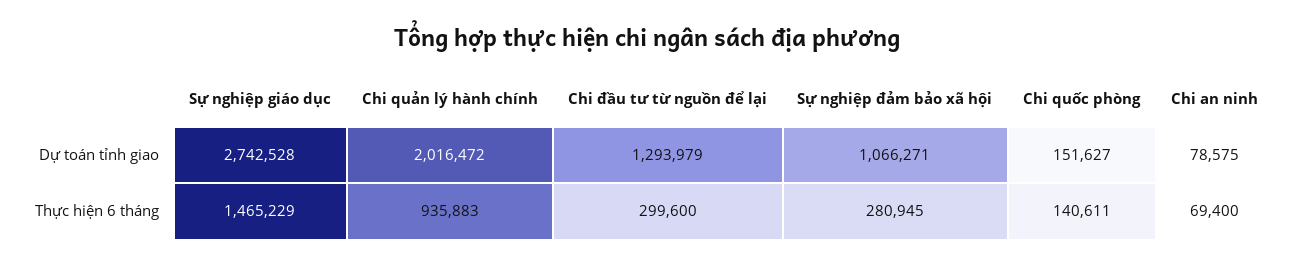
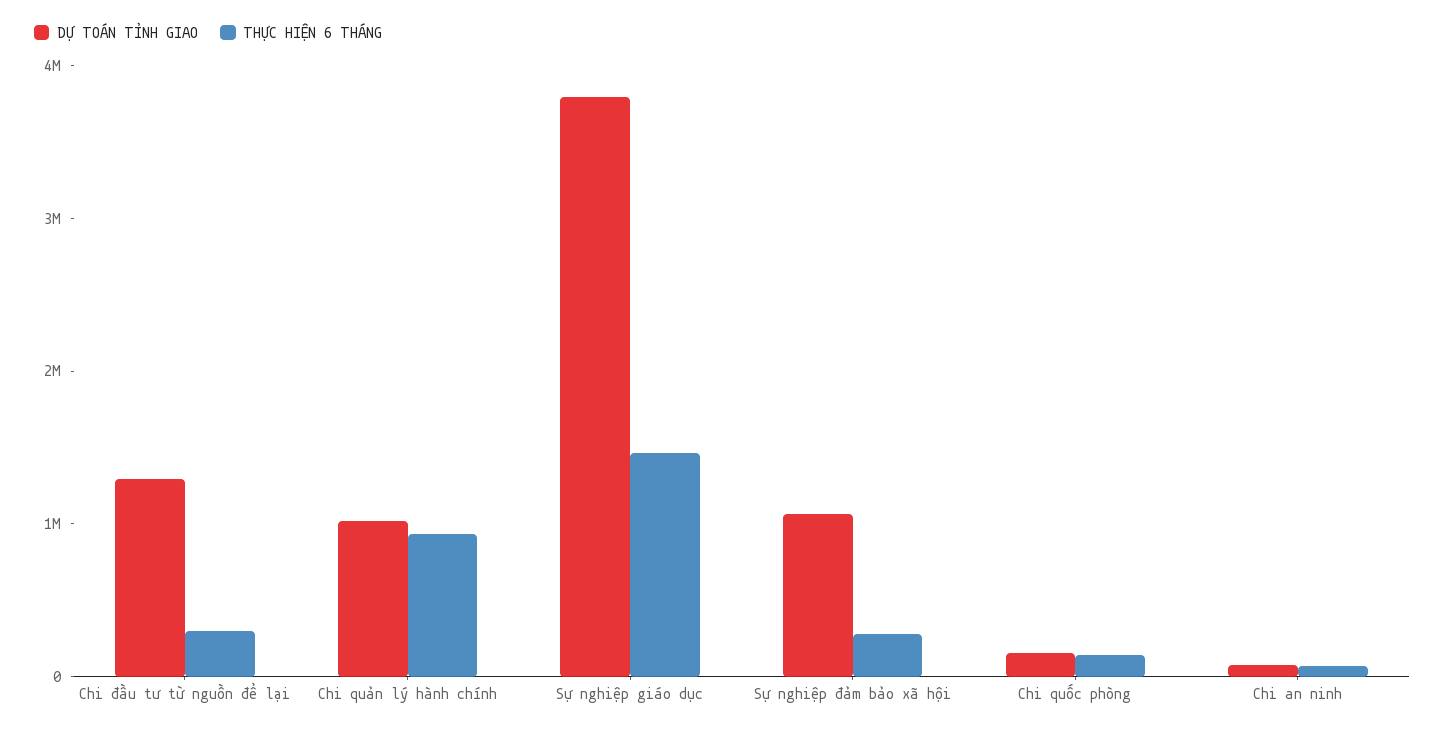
Dự toán tỉnh giao, Sự nghiệp giáo dục: 2742528 -> 3800000
Dự toán tỉnh giao, Chi quản lý hành chính: 2016472 -> 1000000

